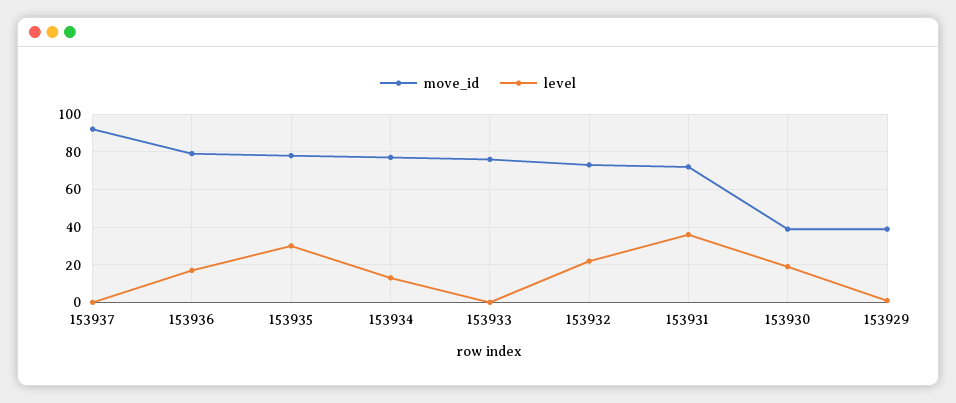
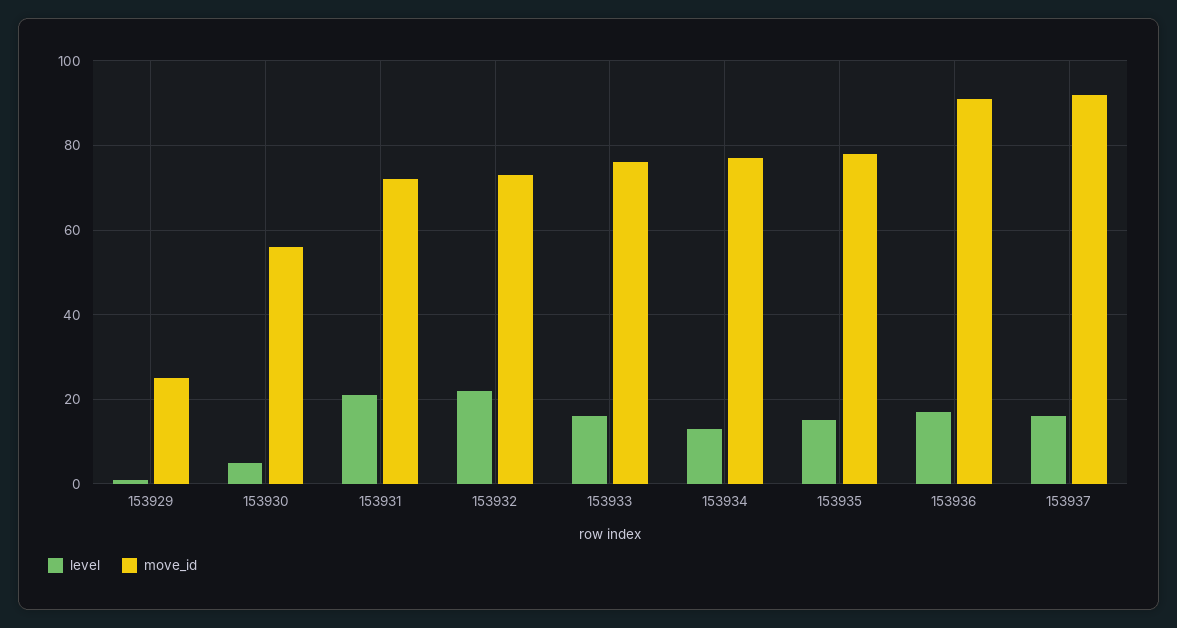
level, 153937: 0 -> 15
move_id, 153936: 80 -> 90
level, 153935: 30 -> 15
level, 153933: 0 -> 15
level, 153931: 35 -> 20
move_id, 153930: 40 -> 55
level, 153930: 20 -> 5
move_id, 153929: 40 -> 25

